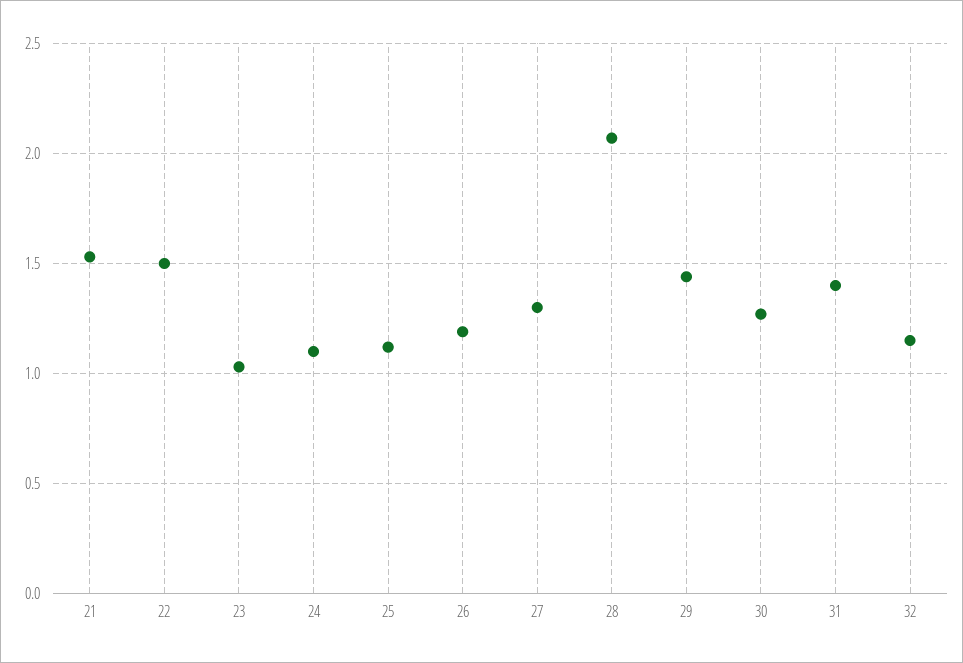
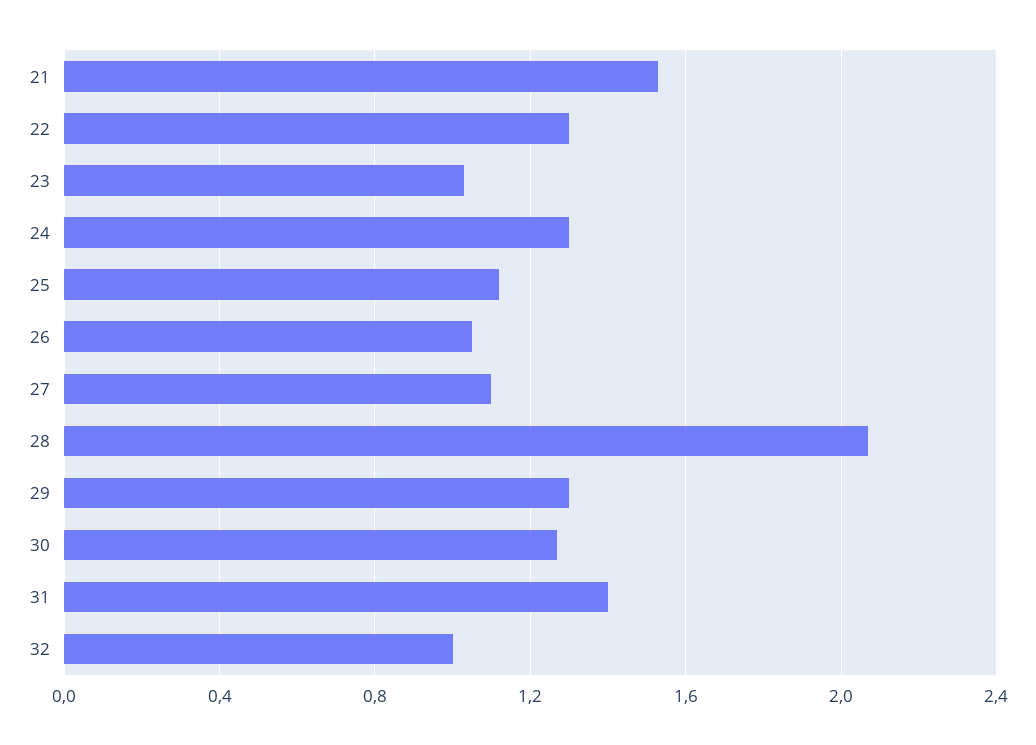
22: 1.5 -> 1.3
24: 1.1 -> 1.3
26: 1.2 -> 1.05
27: 1.3 -> 1.1
29: 1.45 -> 1.3
32: 1.15 -> 1

